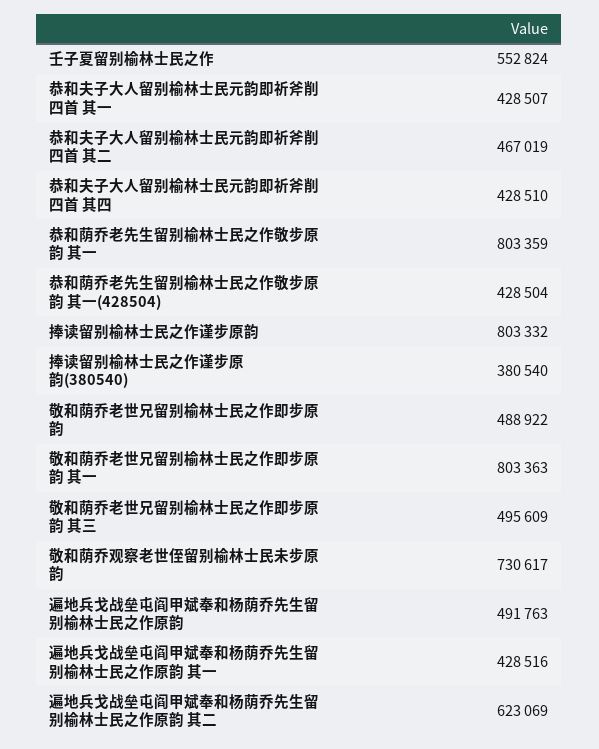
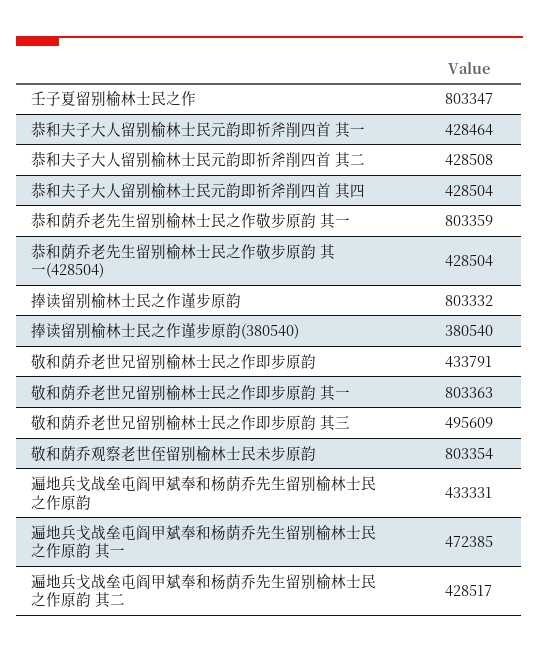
壬子夏留别榆林士民之作: 552824 -> 803347
恭和夫子大人留别榆林士民元韵即祈斧削四首 其一: 428507 -> 428464
恭和夫子大人留别榆林士民元韵即祈斧削四首 其二: 467019 -> 428508
恭和夫子大人留别榆林士民元韵即祈斧削四首 其四: 428510 -> 428504
敬和荫乔老世兄留别榆林士民之作即步原韵: 488922 -> 433791
敬和荫乔观察老世侄留别榆林士民未步原韵: 730617 -> 803354
遍地兵戈战垒屯阎甲斌奉和杨荫乔先生留别榆林士民之作原韵: 491763 -> 433331
遍地兵戈战垒屯阎甲斌奉和杨荫乔先生留别榆林士民之作原韵 其一: 428516 -> 472385
遍地兵戈战垒屯阎甲斌奉和杨荫乔先生留别榆林士民之作原韵 其二: 623069 -> 428517

